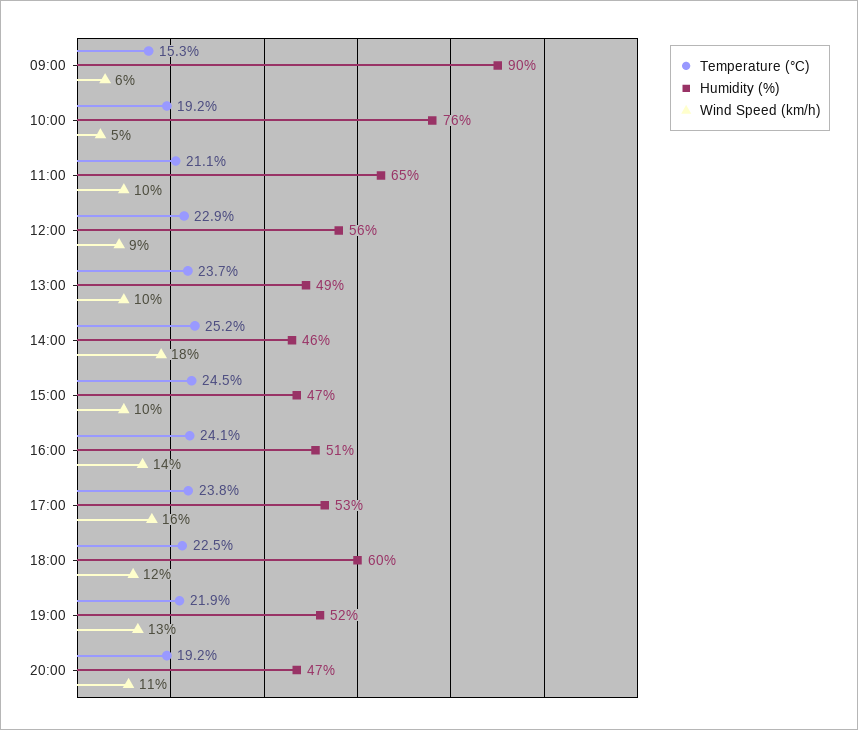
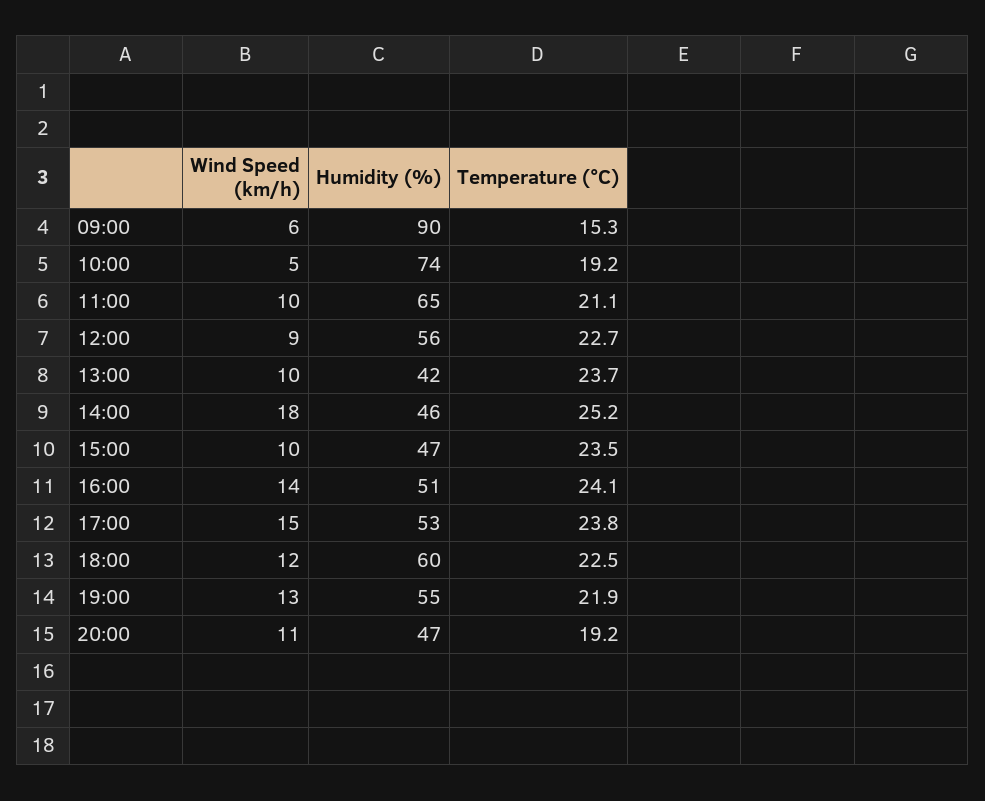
Humidity (%), 10:00: 76 -> 74
Temperature (°C), 12:00: 22.9 -> 22.7
Humidity (%), 13:00: 49 -> 42
Temperature (°C), 15:00: 24.5 -> 23.5
Wind Speed (km/h), 17:00: 16 -> 15
Humidity (%), 19:00: 52 -> 55

